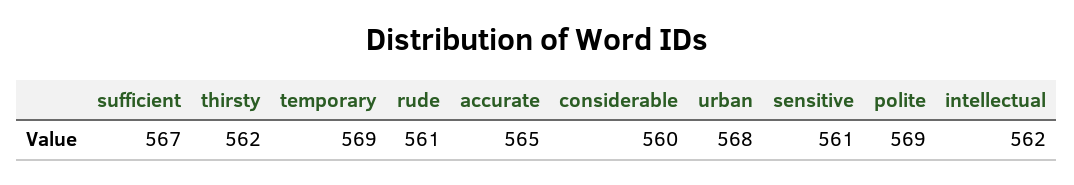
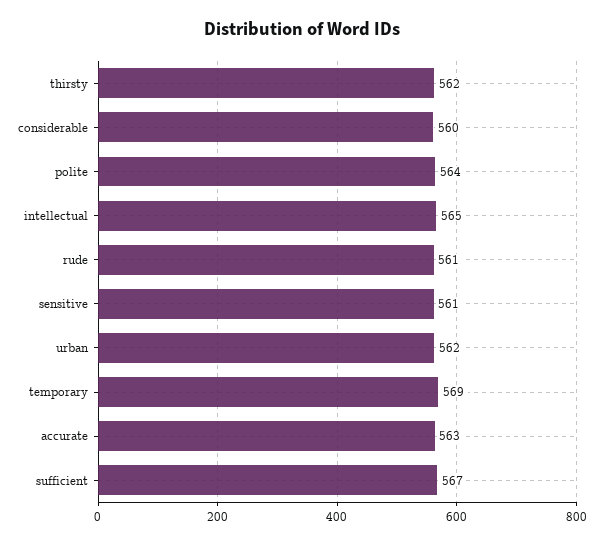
accurate: 565 -> 563
urban: 568 -> 562
polite: 569 -> 564
intellectual: 562 -> 565

